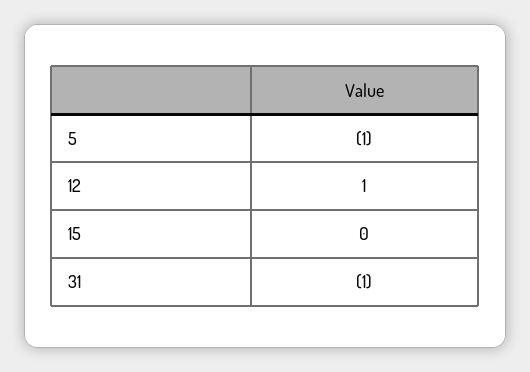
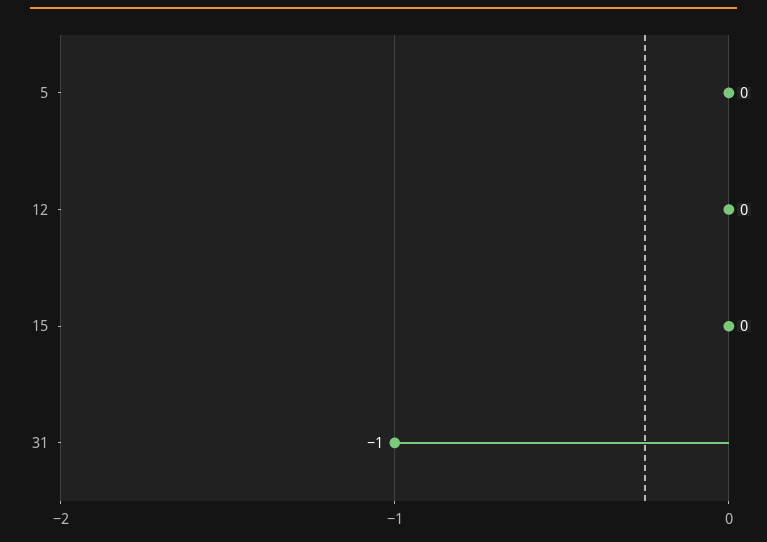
5: -1 -> 0
12: 1 -> 0

